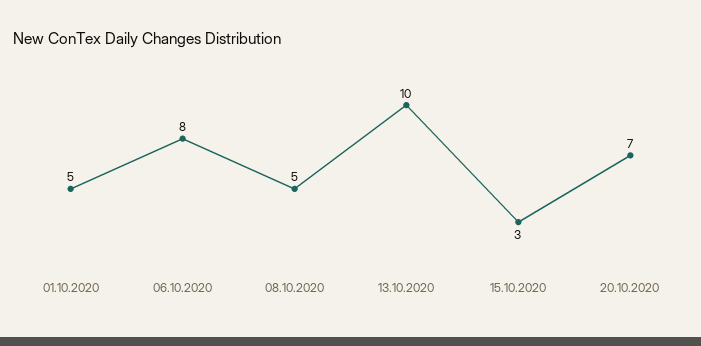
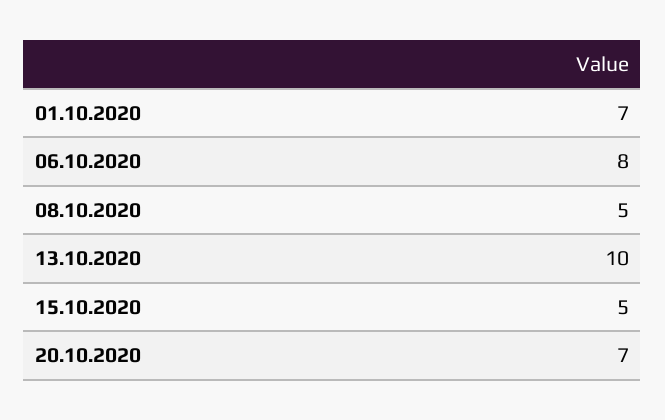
01.10.2020: 5 -> 7
15.10.2020: 3 -> 5

